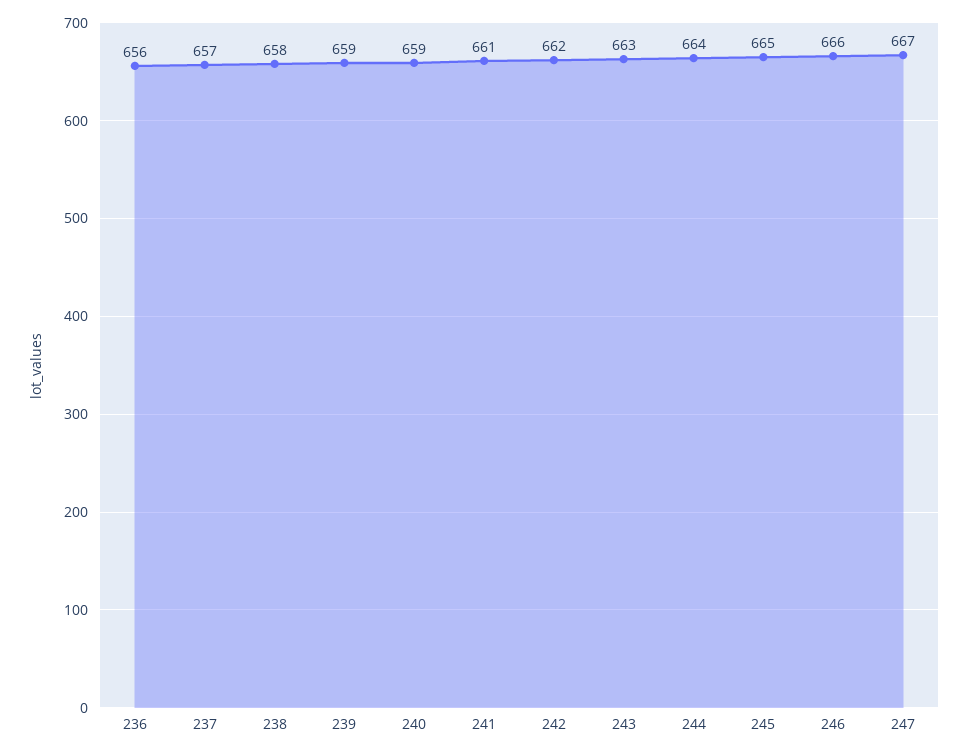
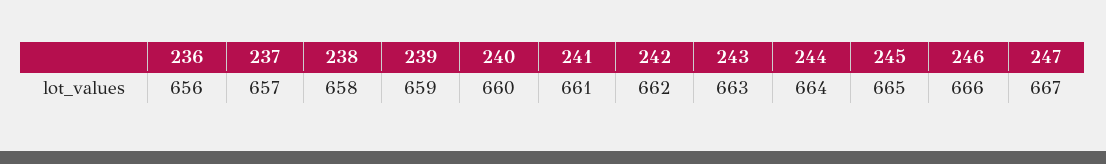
240: 659 -> 660

